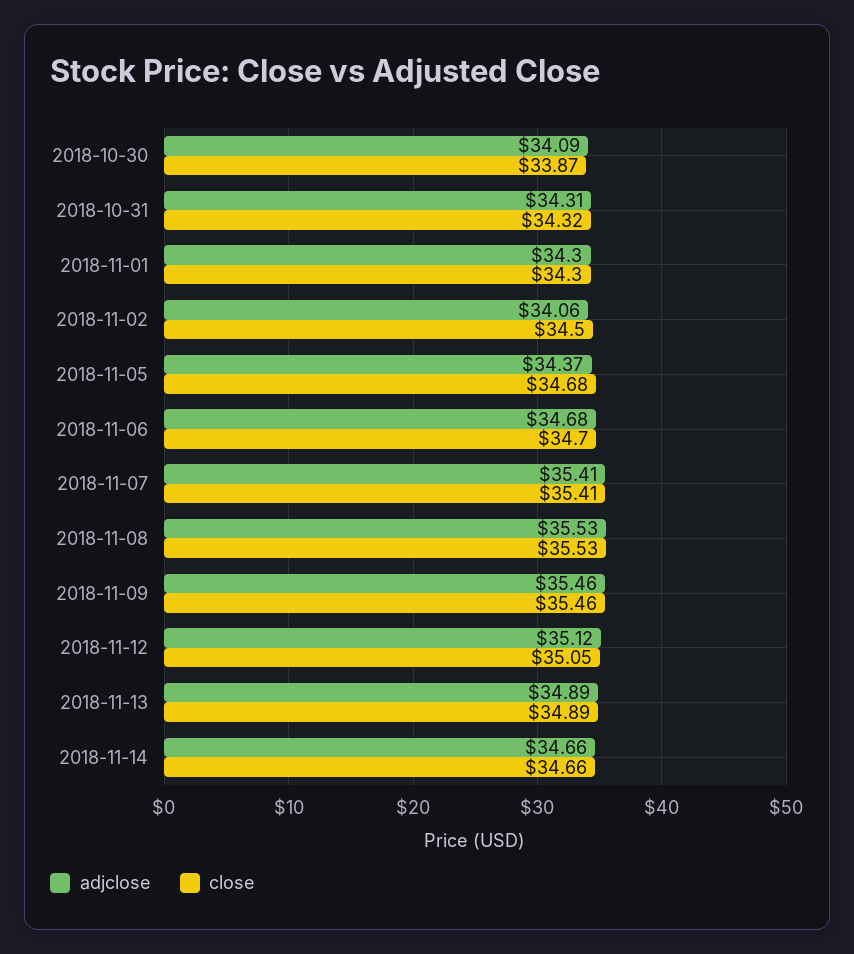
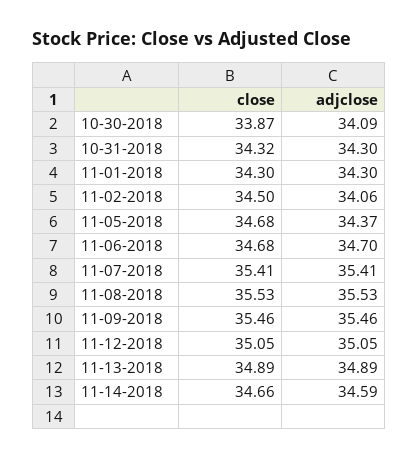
adjclose, 2018-10-31: 34.31 -> 34.3
adjclose, 2018-11-06: 34.68 -> 34.7
close, 2018-11-06: 34.7 -> 34.68
adjclose, 2018-11-12: 35.12 -> 35.05
adjclose, 2018-11-14: 34.66 -> 34.59

